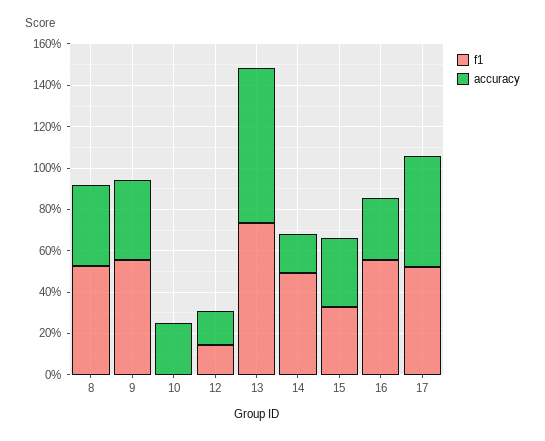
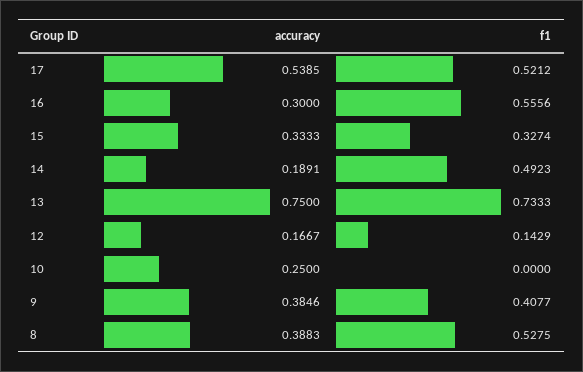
f1, 9: 0.55 -> 0.4077

